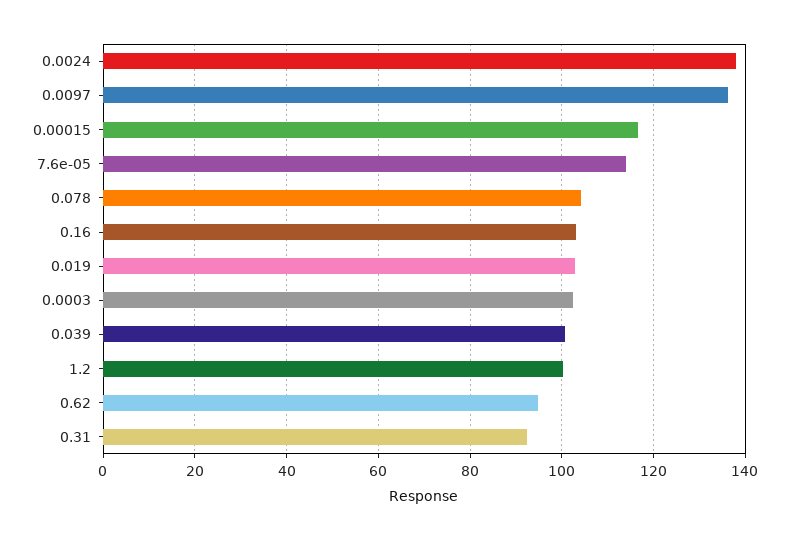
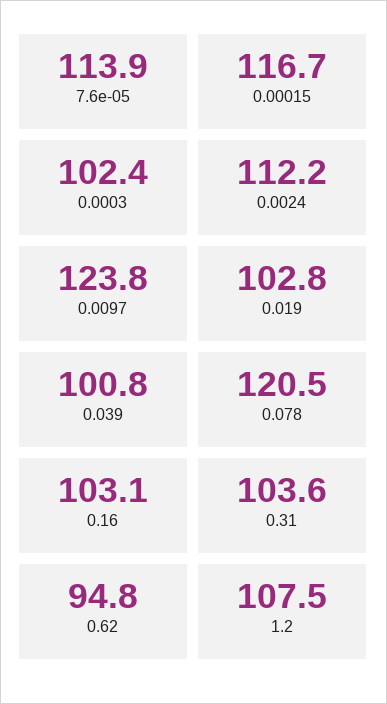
0.0024: 138 -> 112.2
0.0097: 136 -> 123.8
0.078: 104 -> 120.5
1.2: 100 -> 107.5
0.31: 92 -> 103.6

